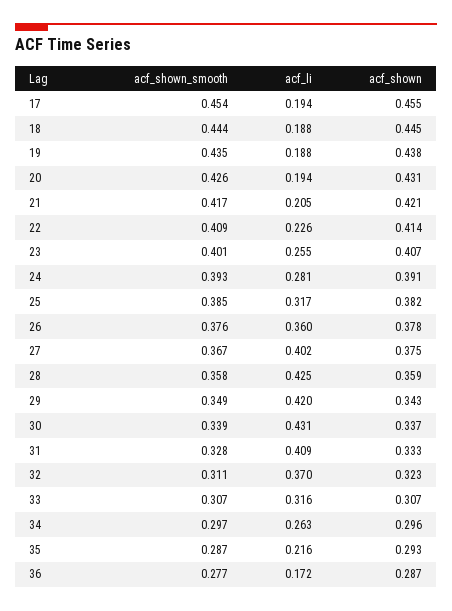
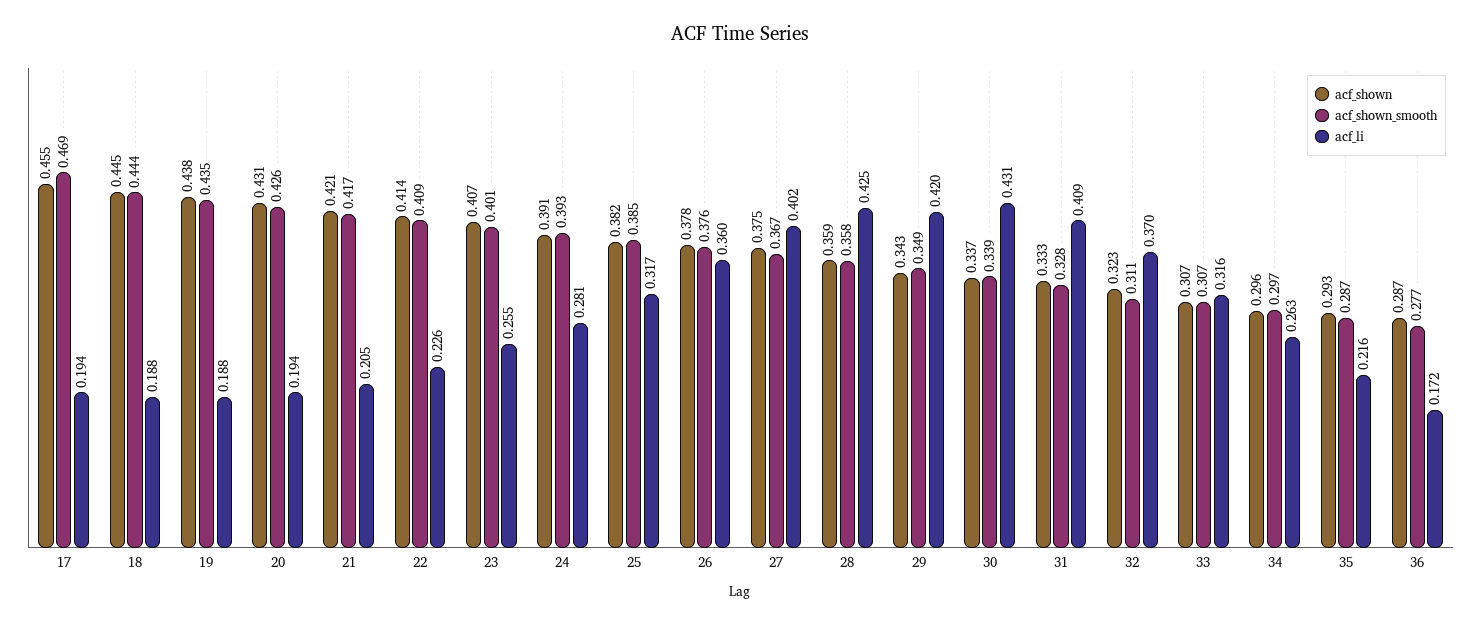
acf_shown_smooth, 17: 0.454 -> 0.469

